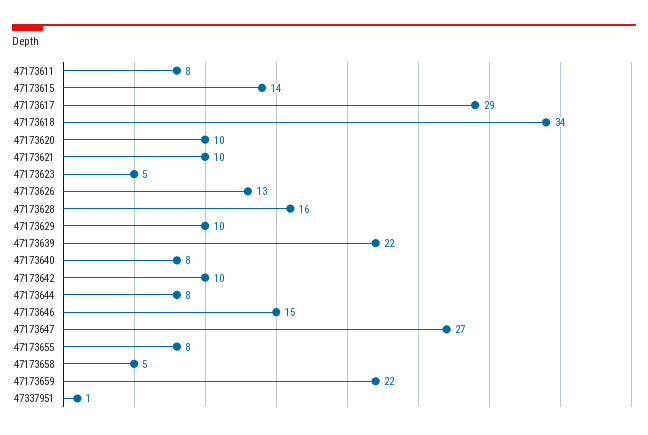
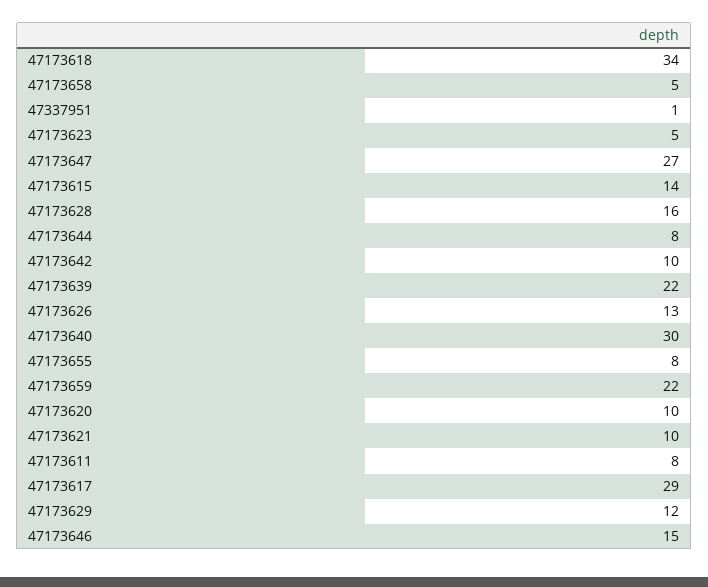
47173629: 10 -> 12
47173640: 8 -> 30

